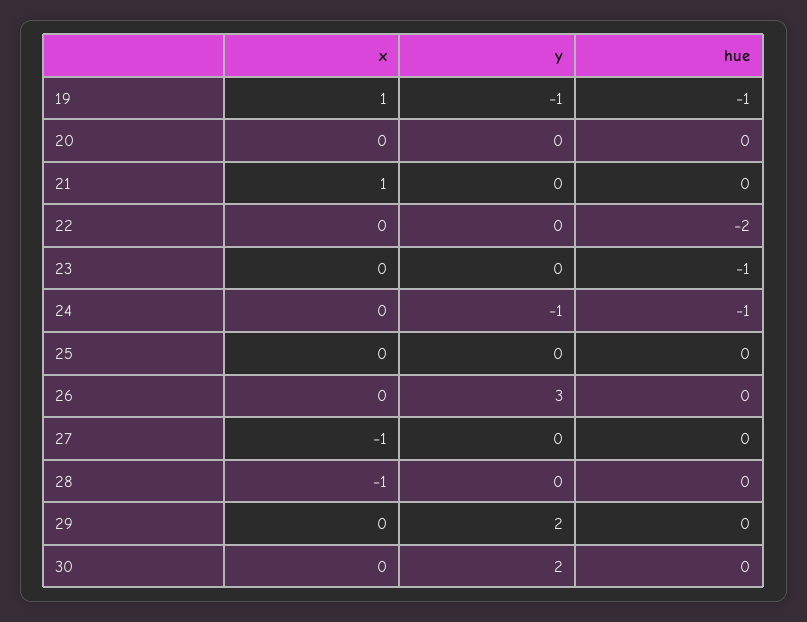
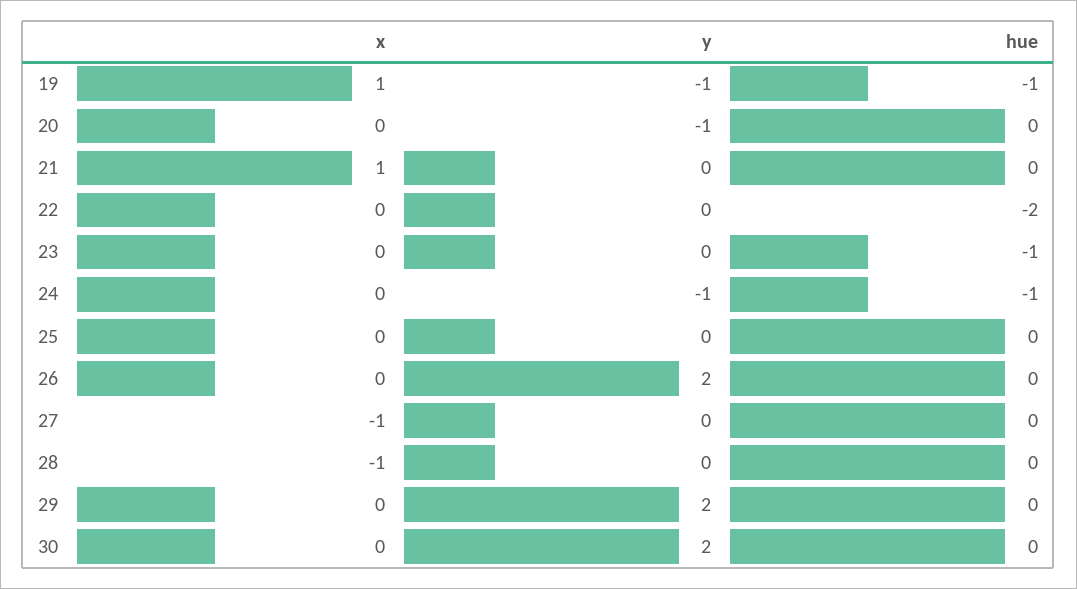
y, 20: 0 -> -1
y, 26: 3 -> 2

